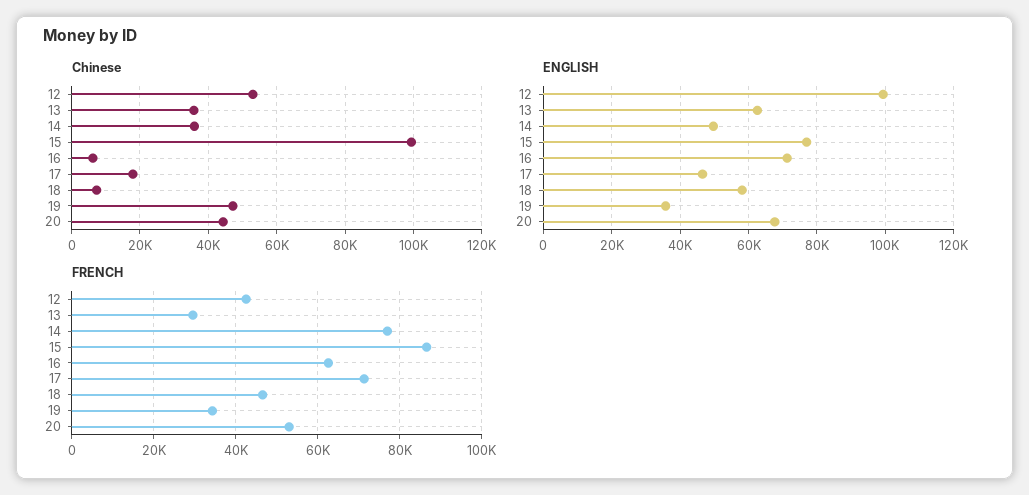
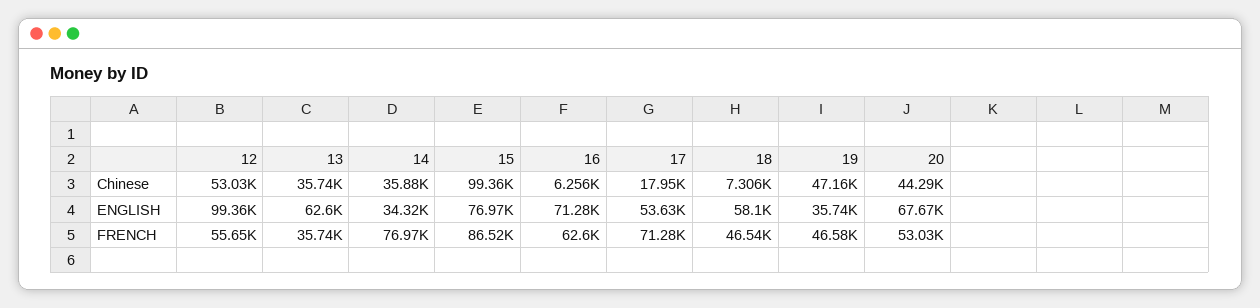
ENGLISH, 14: 50000 -> 34320
ENGLISH, 17: 46000 -> 53630
FRENCH, 12: 42000 -> 55650
FRENCH, 13: 30000 -> 35740
FRENCH, 19: 34000 -> 46580

